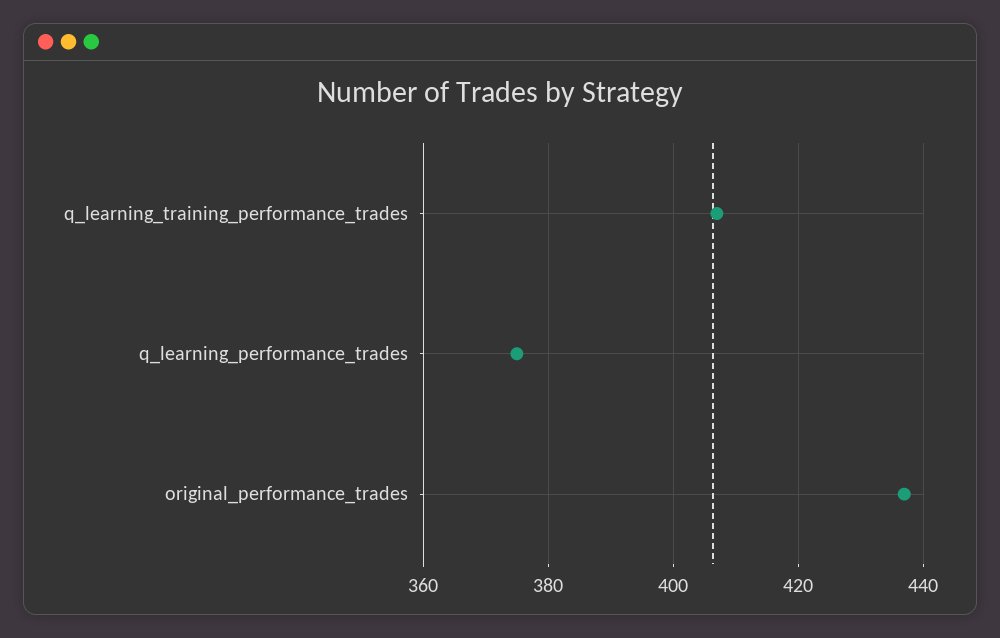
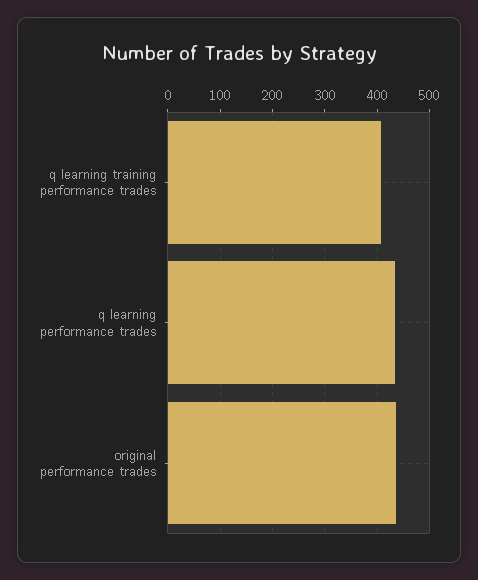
q_learning_performance_trades: 375 -> 440

